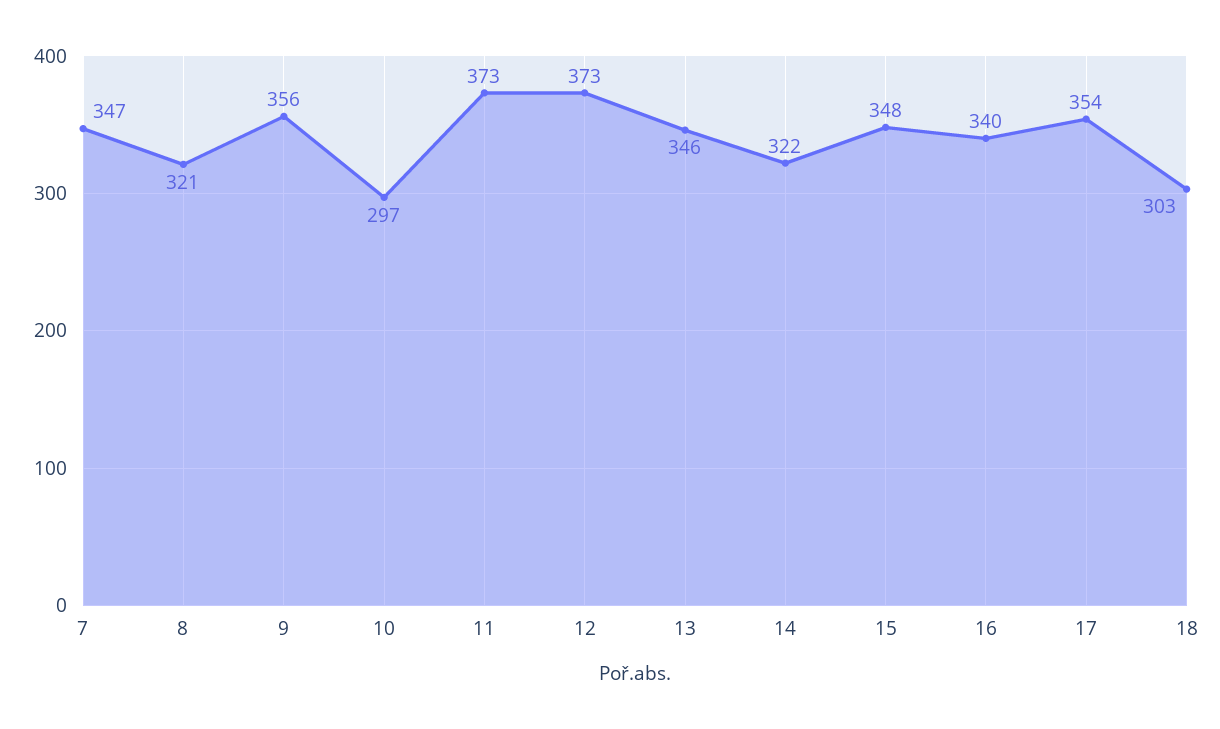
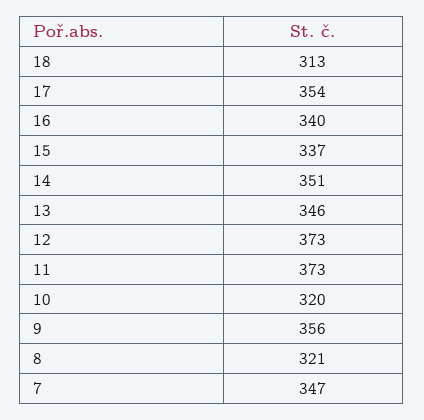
10: 297 -> 320
14: 322 -> 351
15: 348 -> 337
18: 303 -> 313

